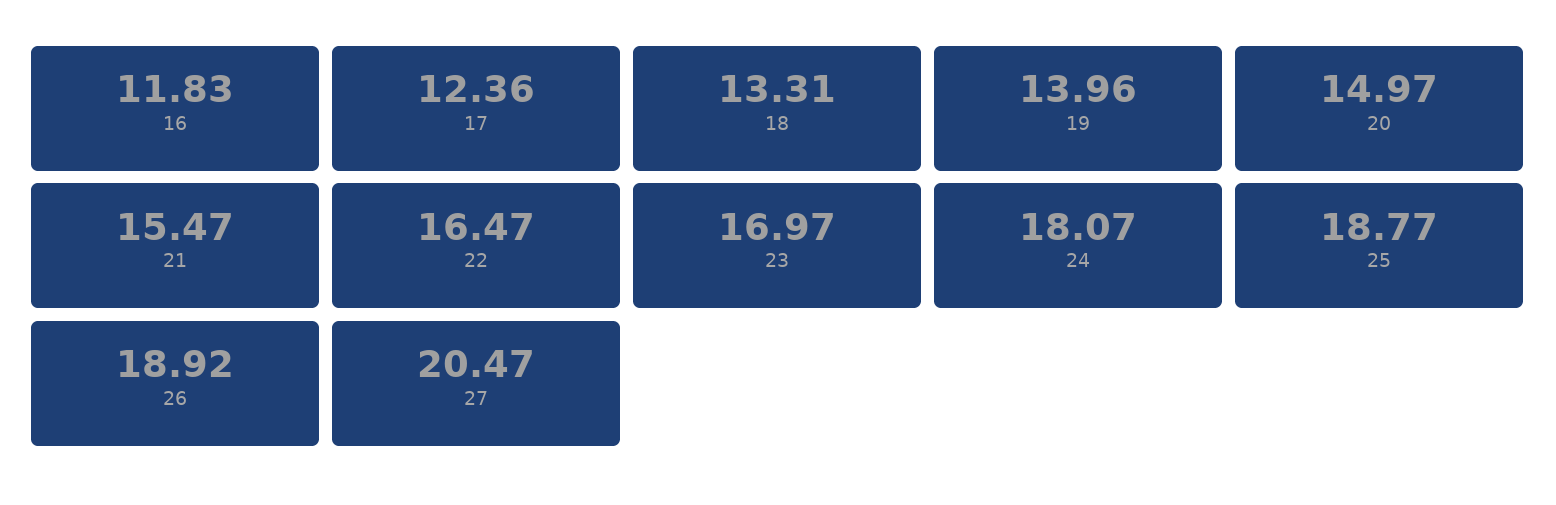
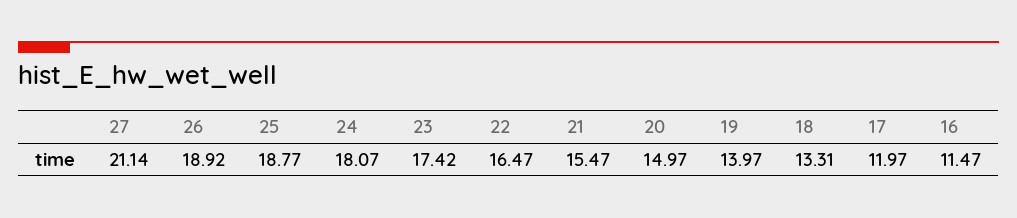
16: 11.83 -> 11.47
17: 12.36 -> 11.97
19: 13.96 -> 13.97
23: 16.97 -> 17.42
27: 20.47 -> 21.14

